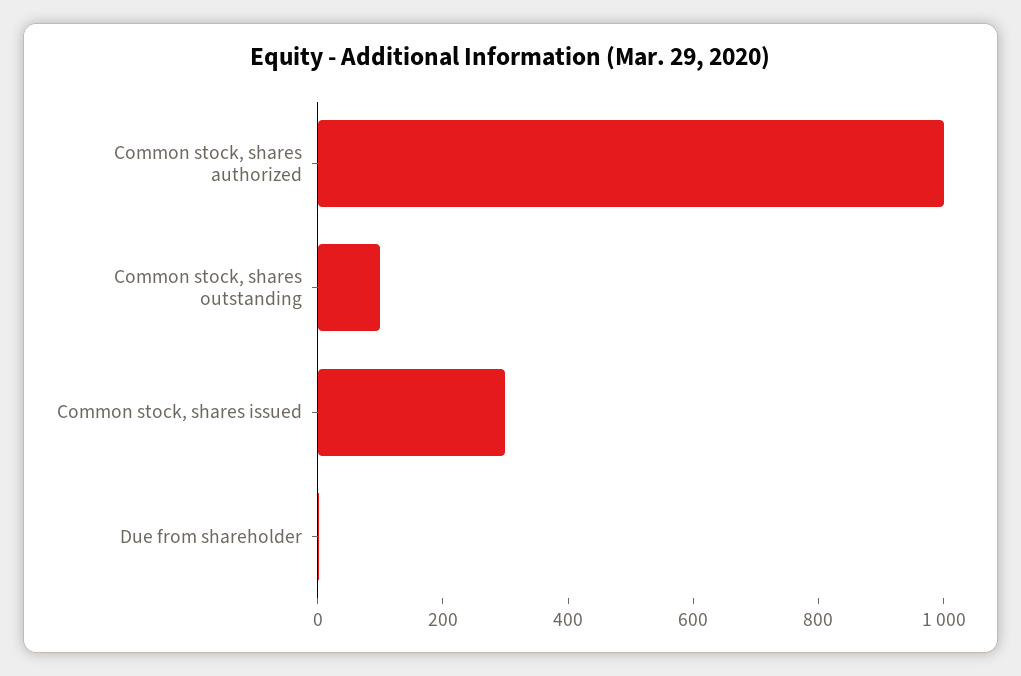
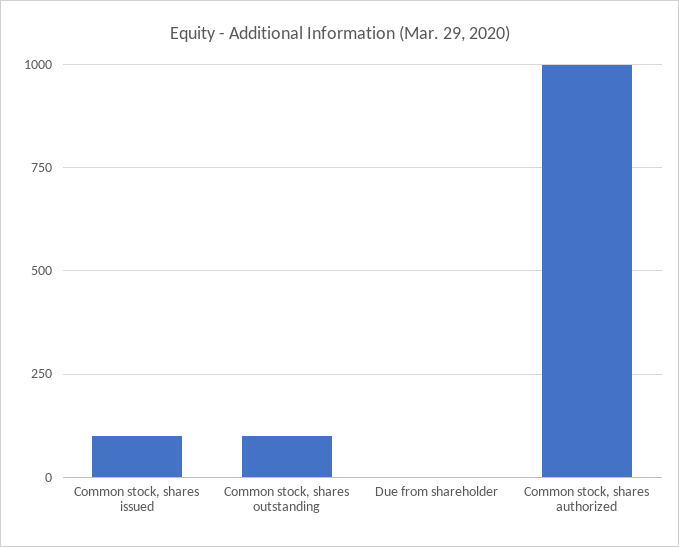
Common stock, shares issued: 300 -> 100

